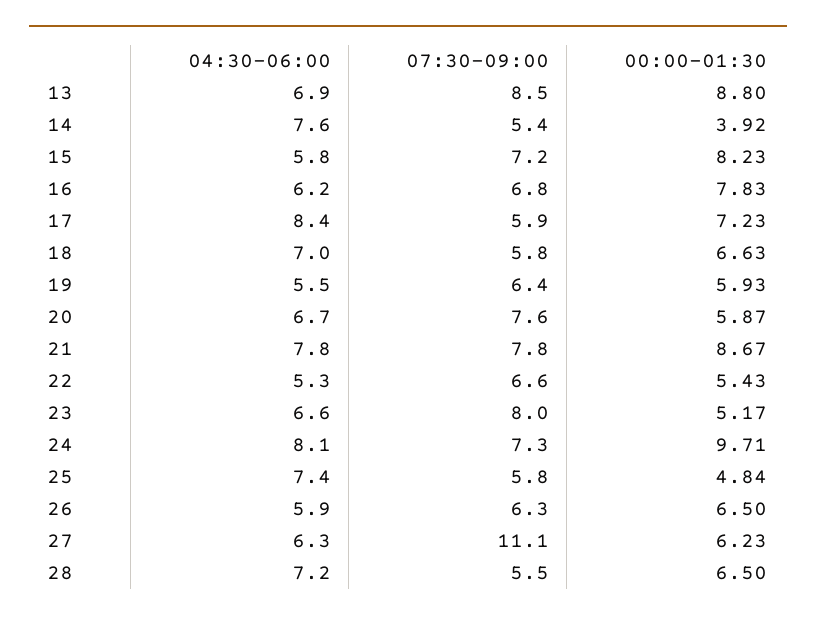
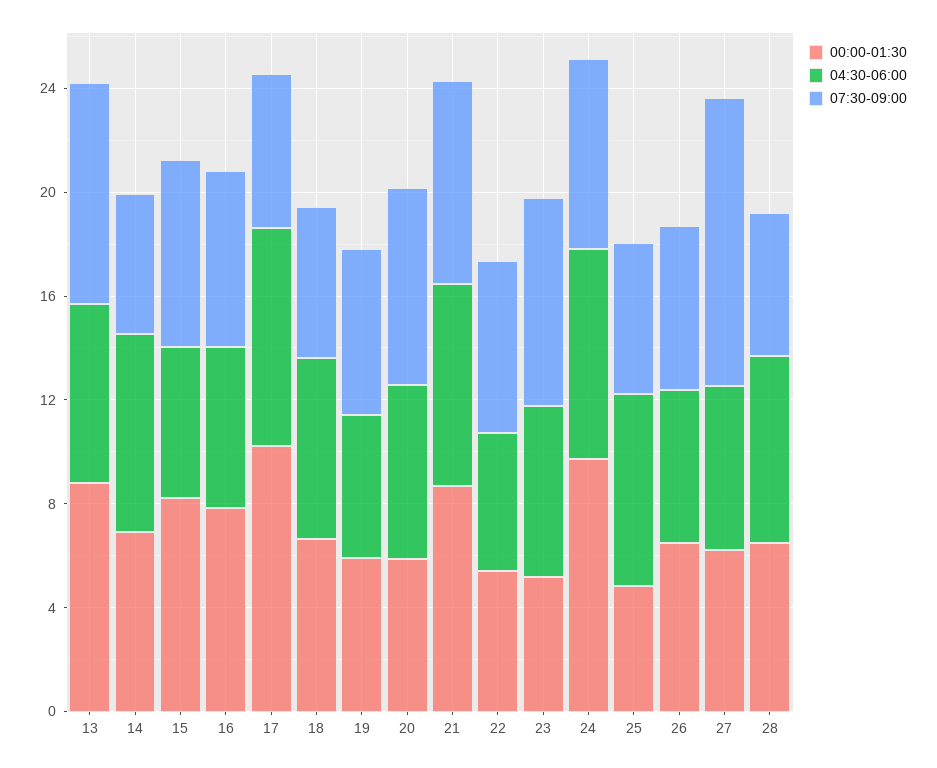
00:00-01:30, 14: 3.92 -> 7
00:00-01:30, 17: 7.23 -> 10

